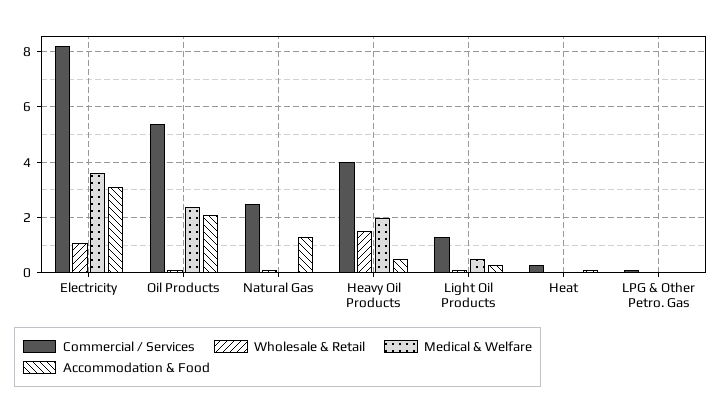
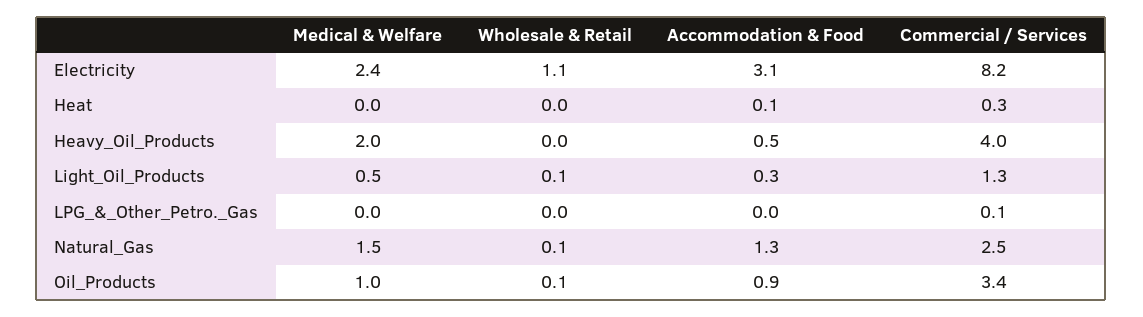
Medical & Welfare, Electricity: 3.5 -> 2.4
Commercial / Services, Oil Products: 5.5 -> 3.4
Medical & Welfare, Oil Products: 2.5 -> 1
Accommodation & Food, Oil Products: 2 -> 0.9
Medical & Welfare, Natural Gas: 0 -> 1.5
Wholesale & Retail, Heavy Oil Products: 1.5 -> 0

